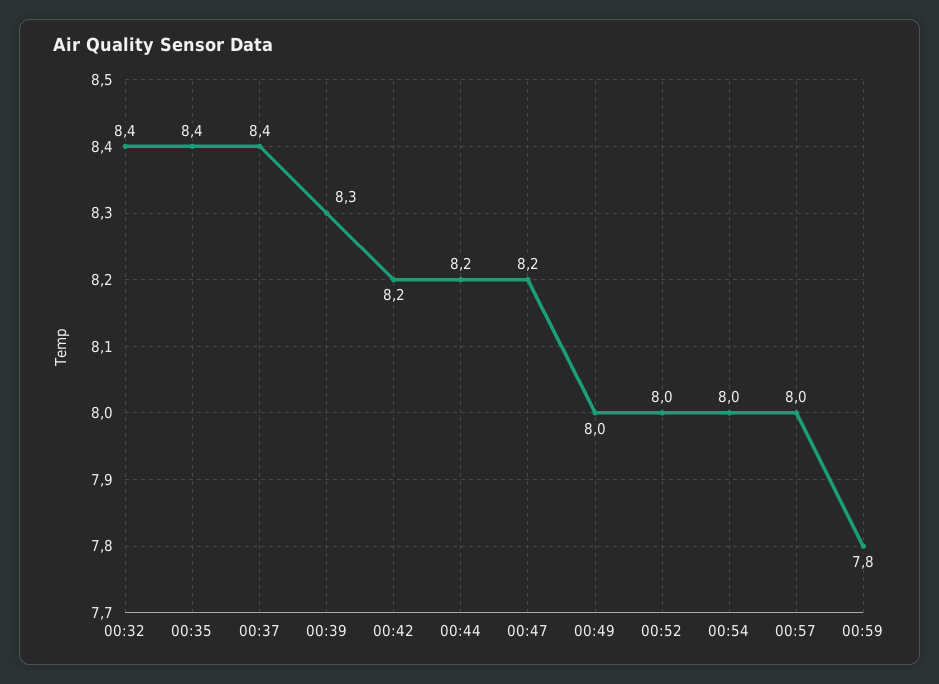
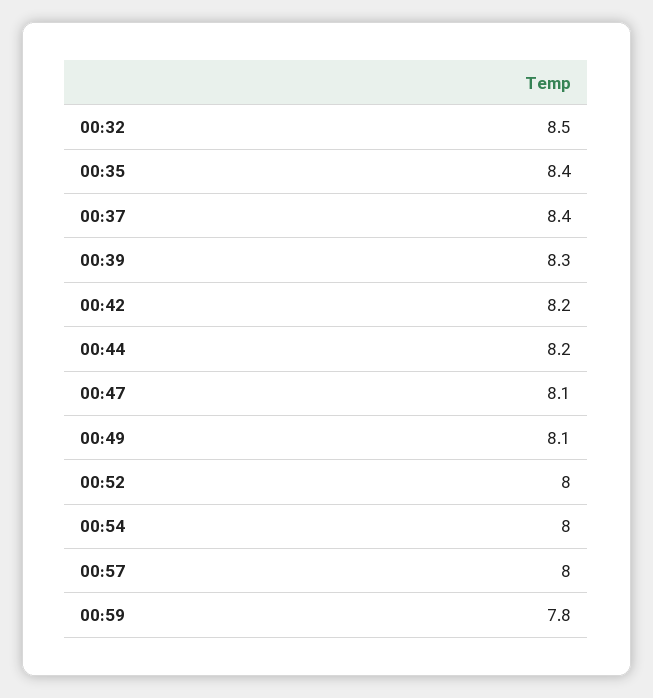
00:32: 8.4 -> 8.5
00:47: 8.2 -> 8.1
00:49: 8 -> 8.1

